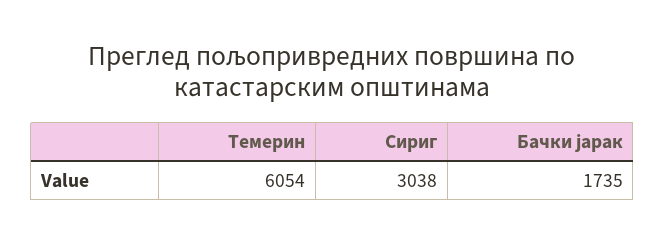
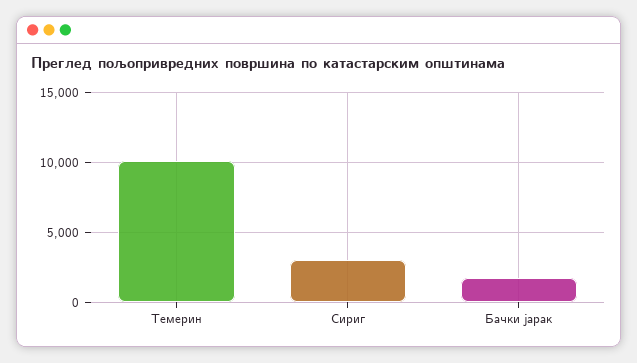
Темерин: 6054 -> 10000

